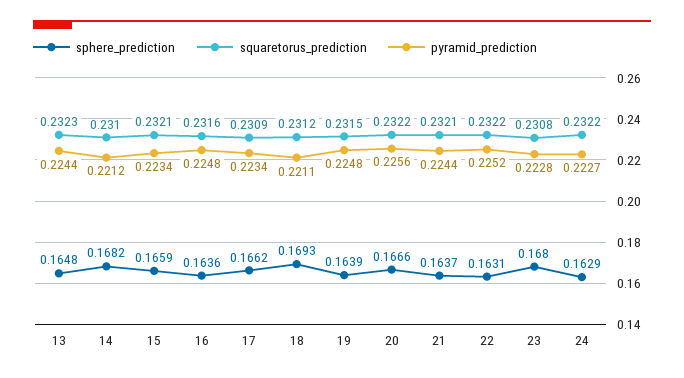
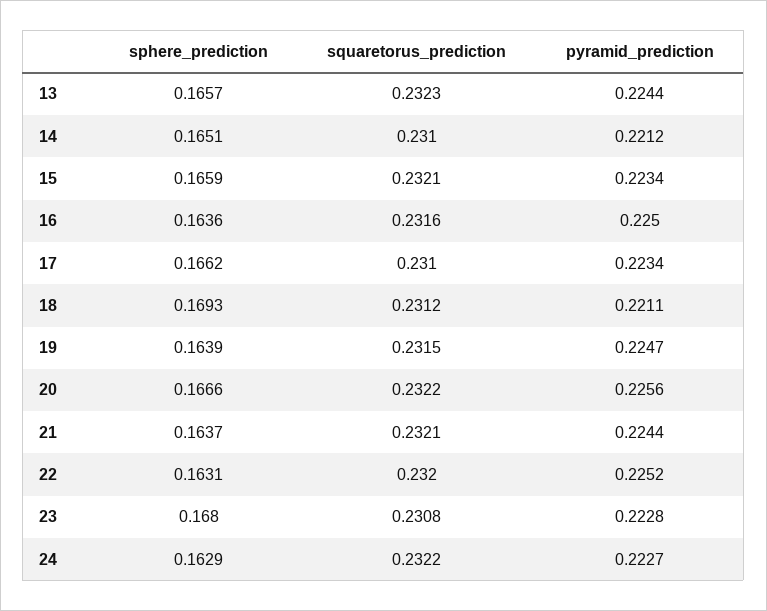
sphere_prediction, 13: 0.1648 -> 0.1657
sphere_prediction, 14: 0.1682 -> 0.1651
pyramid_prediction, 16: 0.2248 -> 0.225
squaretorus_prediction, 17: 0.2309 -> 0.231
pyramid_prediction, 19: 0.2248 -> 0.2247
squaretorus_prediction, 22: 0.2322 -> 0.232

